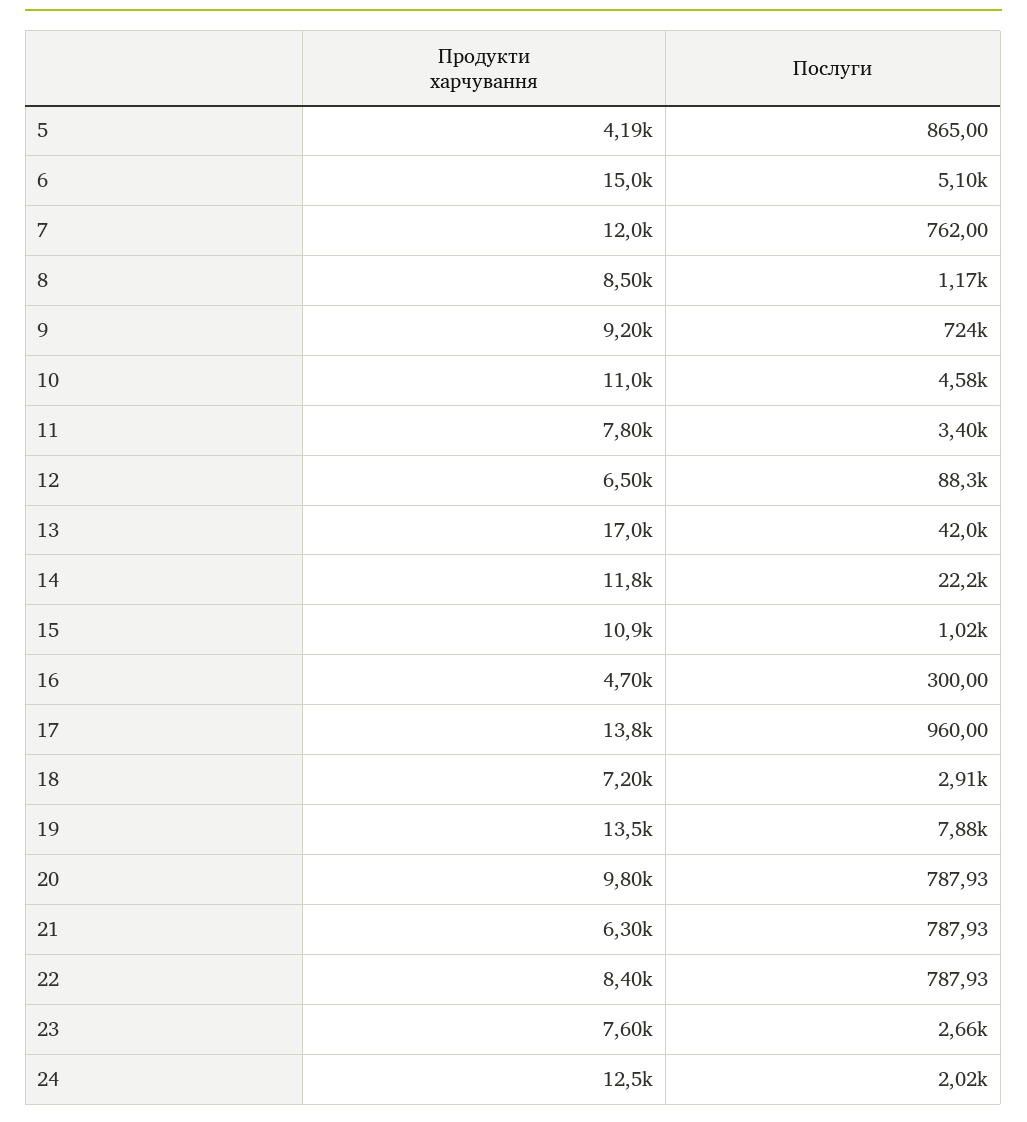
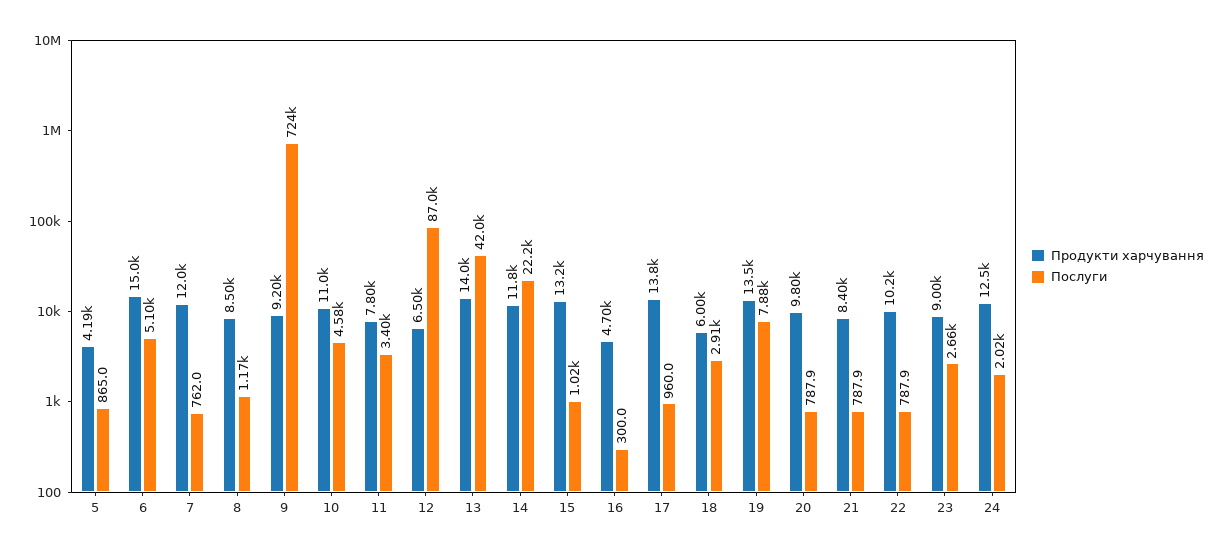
Послуги, 12: 88300 -> 87000
Продукти харчування, 13: 17000 -> 14000
Продукти харчування, 15: 10900 -> 13200
Продукти харчування, 18: 7200 -> 6000
Продукти харчування, 21: 6300 -> 8400
Продукти харчування, 22: 8400 -> 10200
Продукти харчування, 23: 7600 -> 9000

